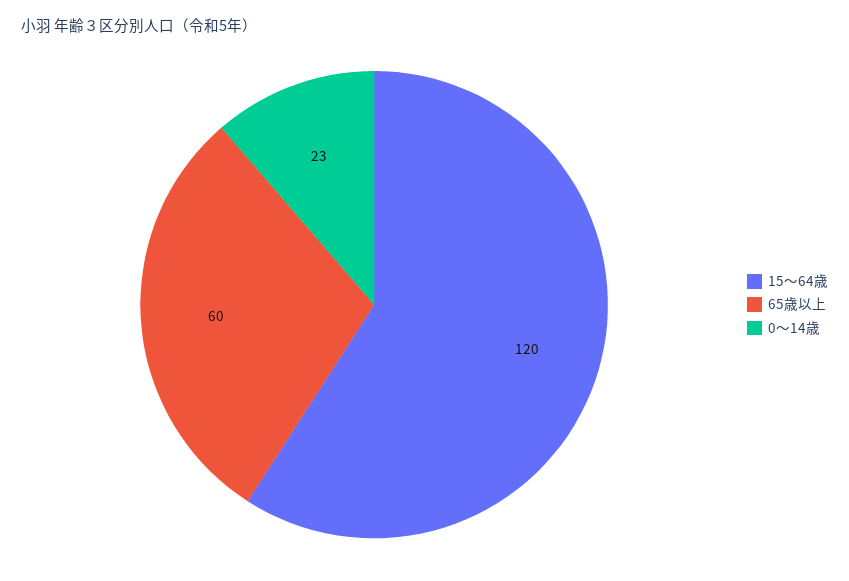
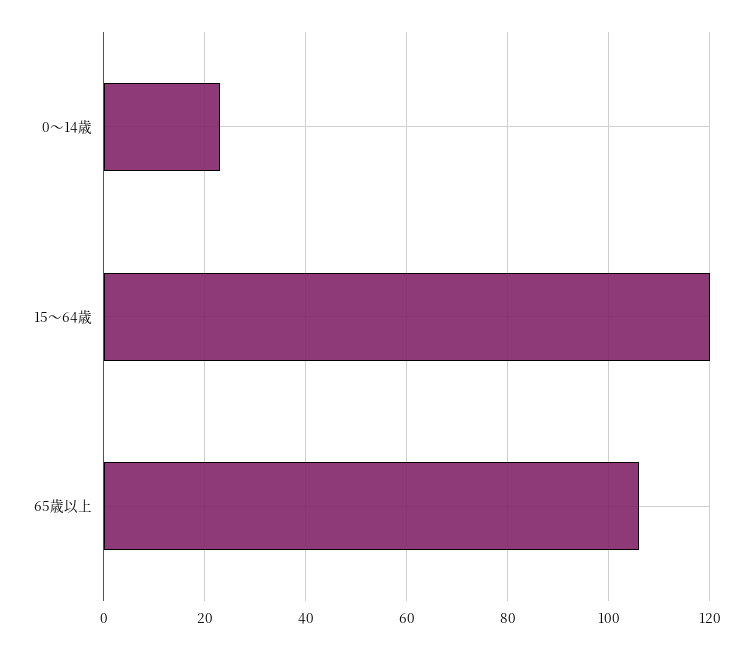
65歳以上: 60 -> 105

